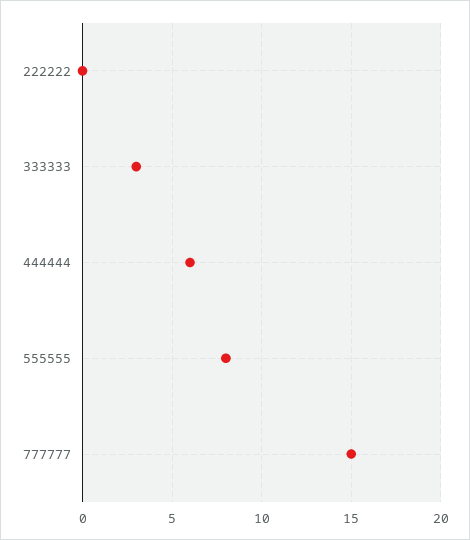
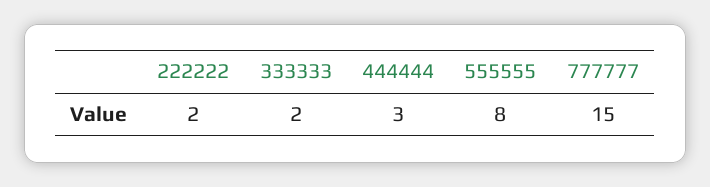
222222: 0 -> 2
333333: 3 -> 2
444444: 6 -> 3

